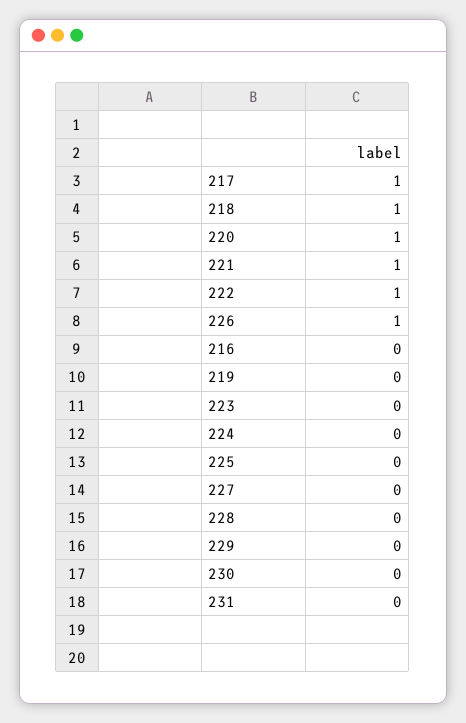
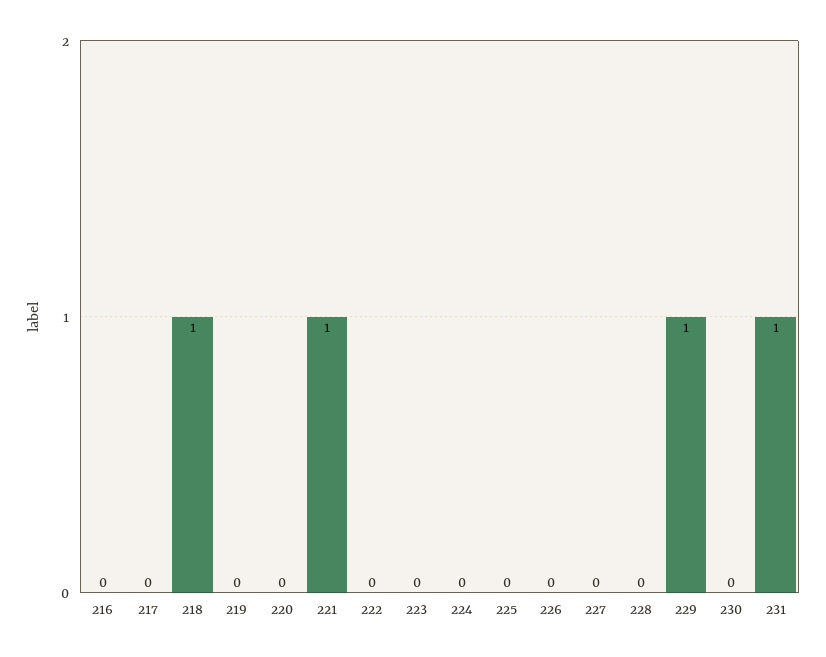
217: 1 -> 0
220: 1 -> 0
222: 1 -> 0
226: 1 -> 0
229: 0 -> 1
231: 0 -> 1

